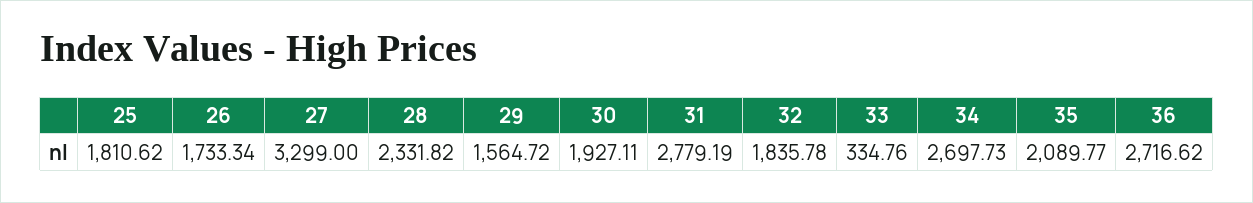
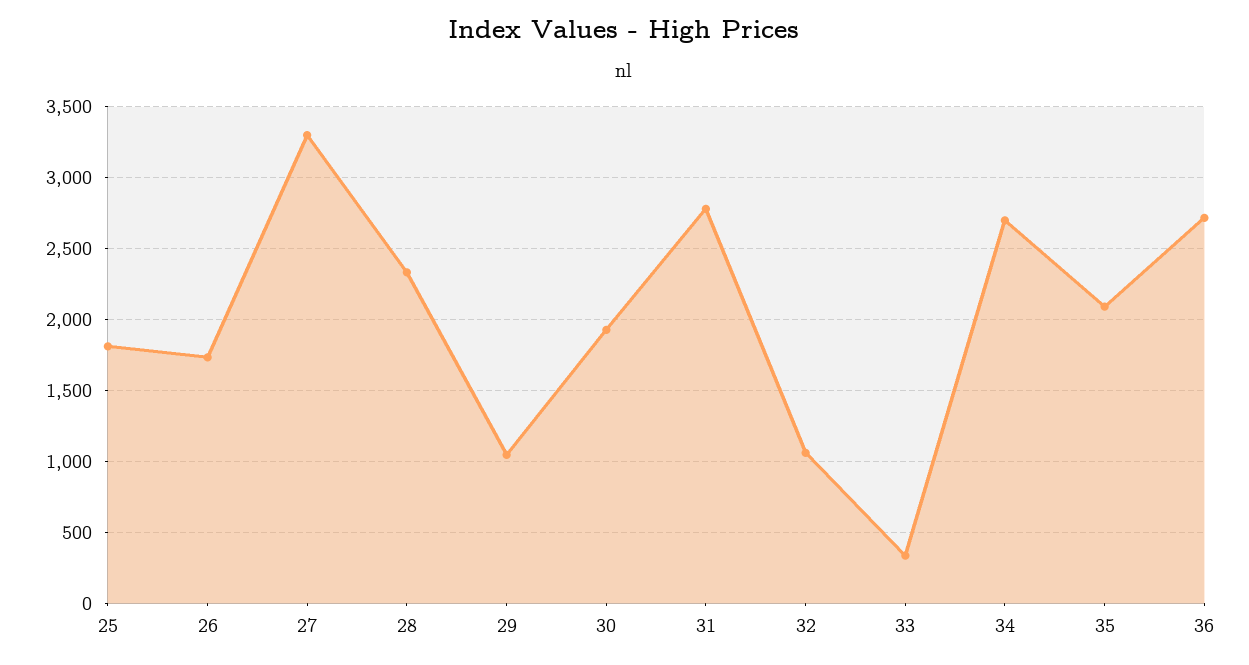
29: 1564.72 -> 1050
32: 1835.78 -> 1050

